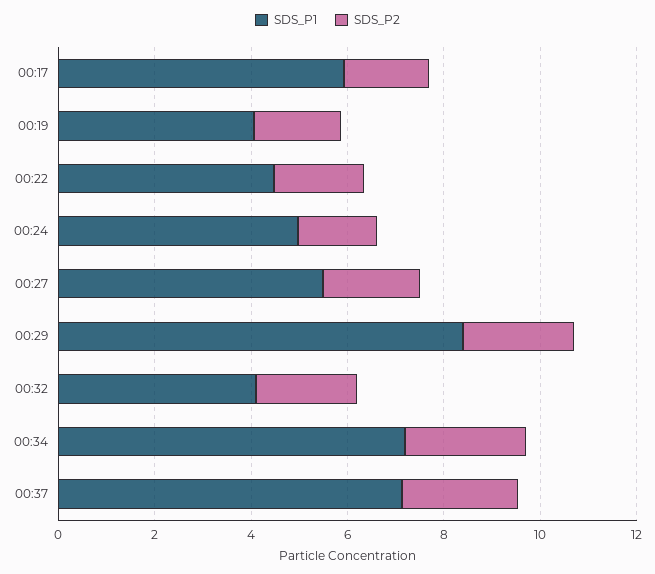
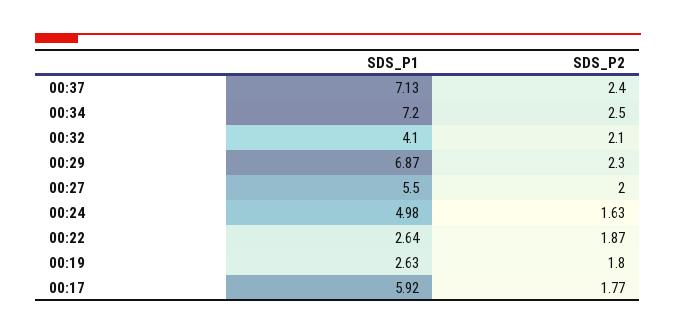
SDS_P1, 00:19: 4 -> 2.63
SDS_P1, 00:22: 4.5 -> 2.64
SDS_P1, 00:29: 8.5 -> 6.87

